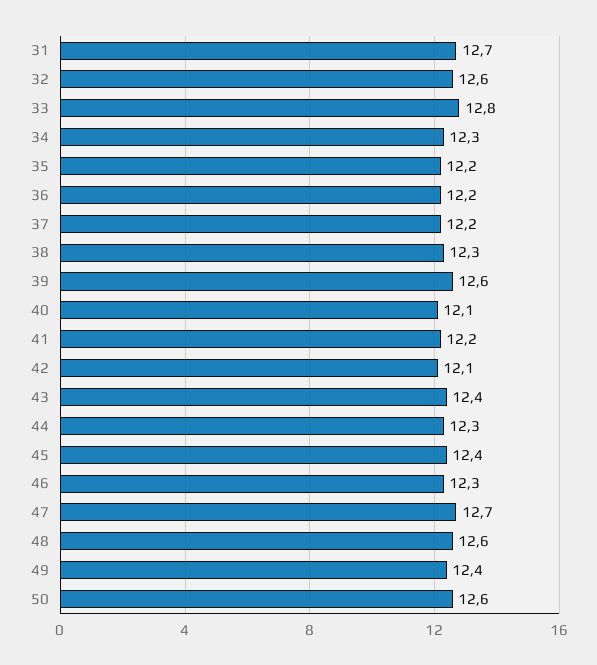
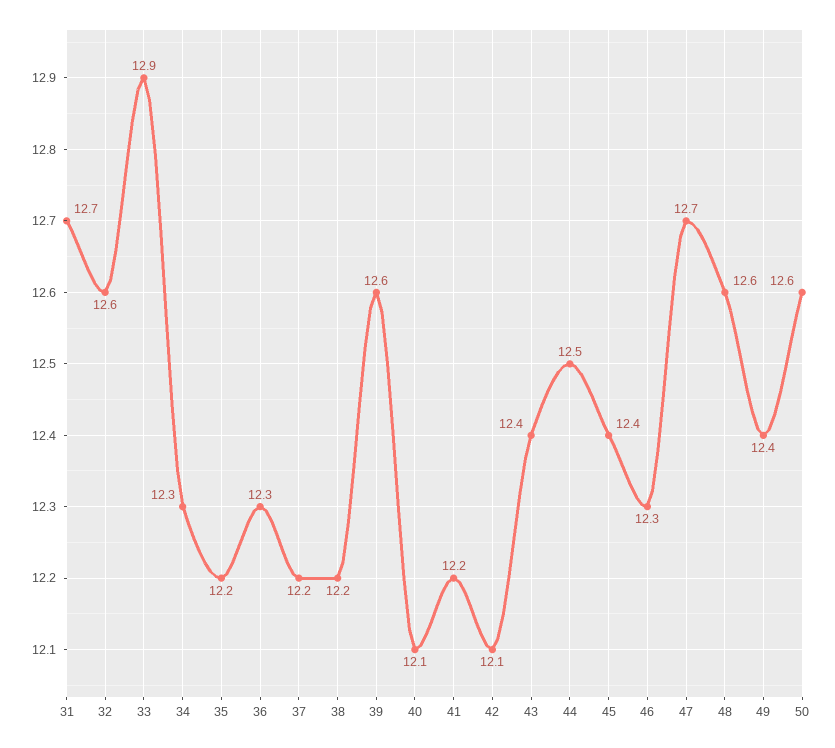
33: 12.8 -> 12.9
36: 12.2 -> 12.3
38: 12.3 -> 12.2
44: 12.3 -> 12.5

